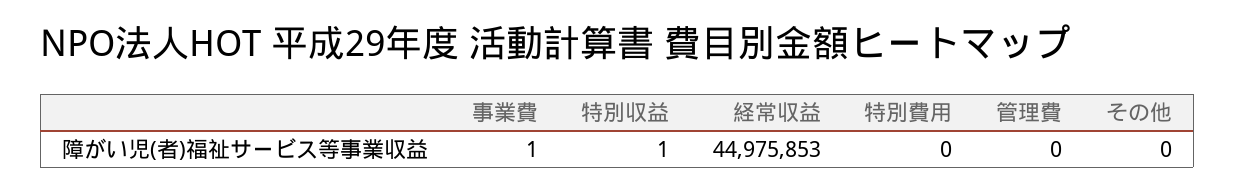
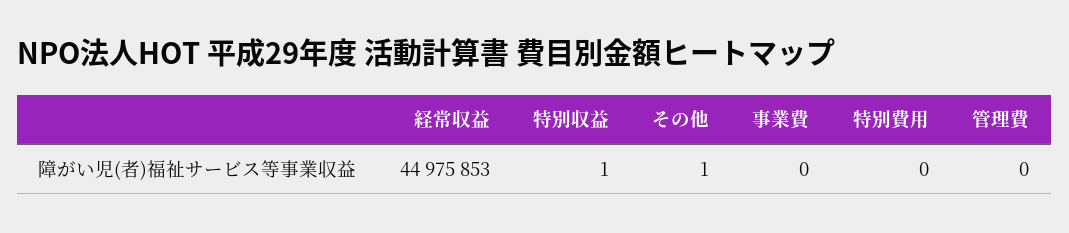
事業費: 1 -> 0
その他: 0 -> 1

